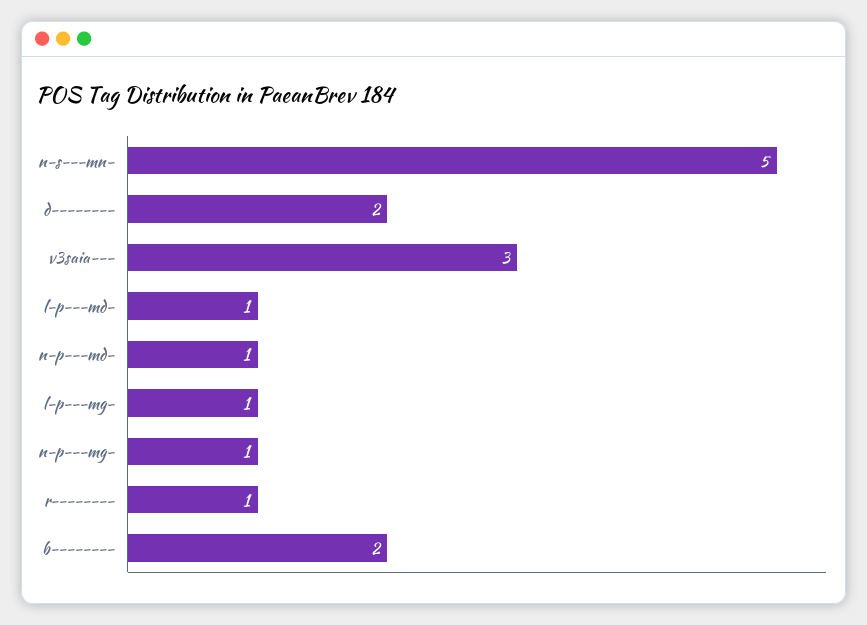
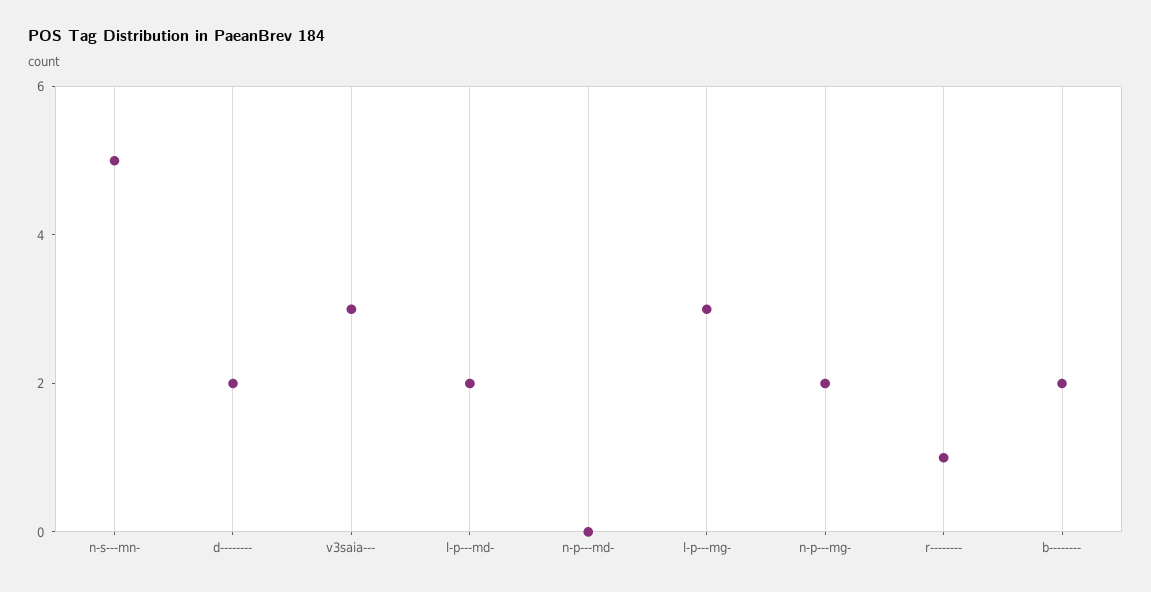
l-p---md-: 1 -> 2
n-p---md-: 1 -> 0
l-p---mg-: 1 -> 3
n-p---mg-: 1 -> 2

